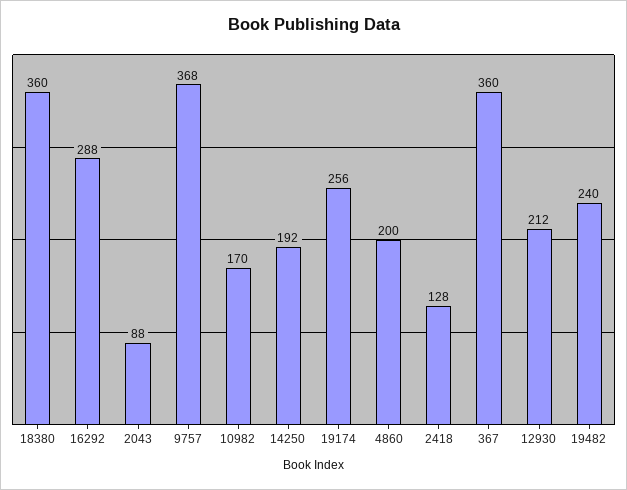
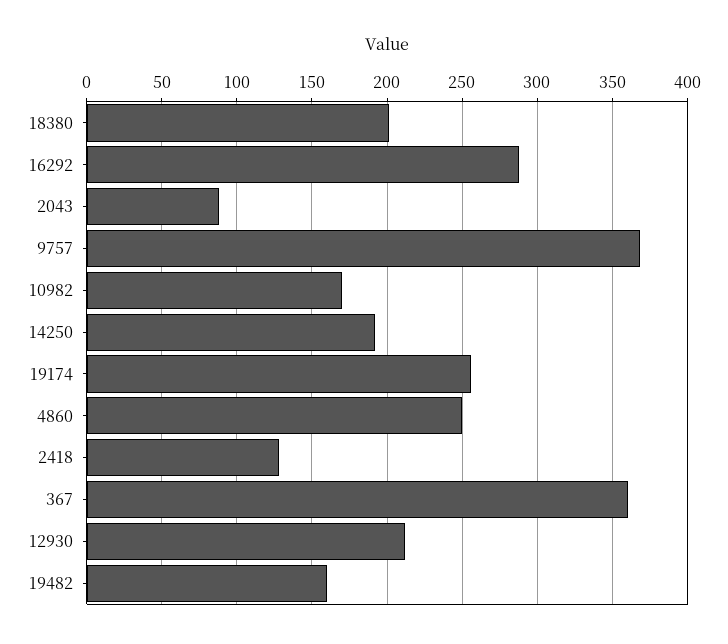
18380: 360 -> 200
4860: 200 -> 250
19482: 240 -> 160

